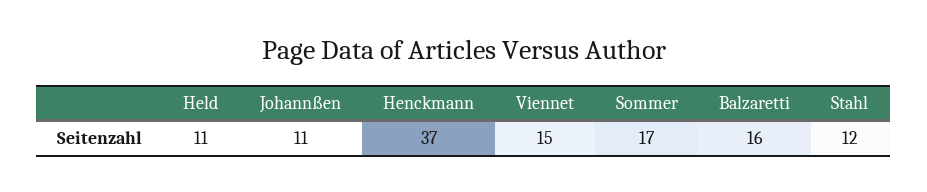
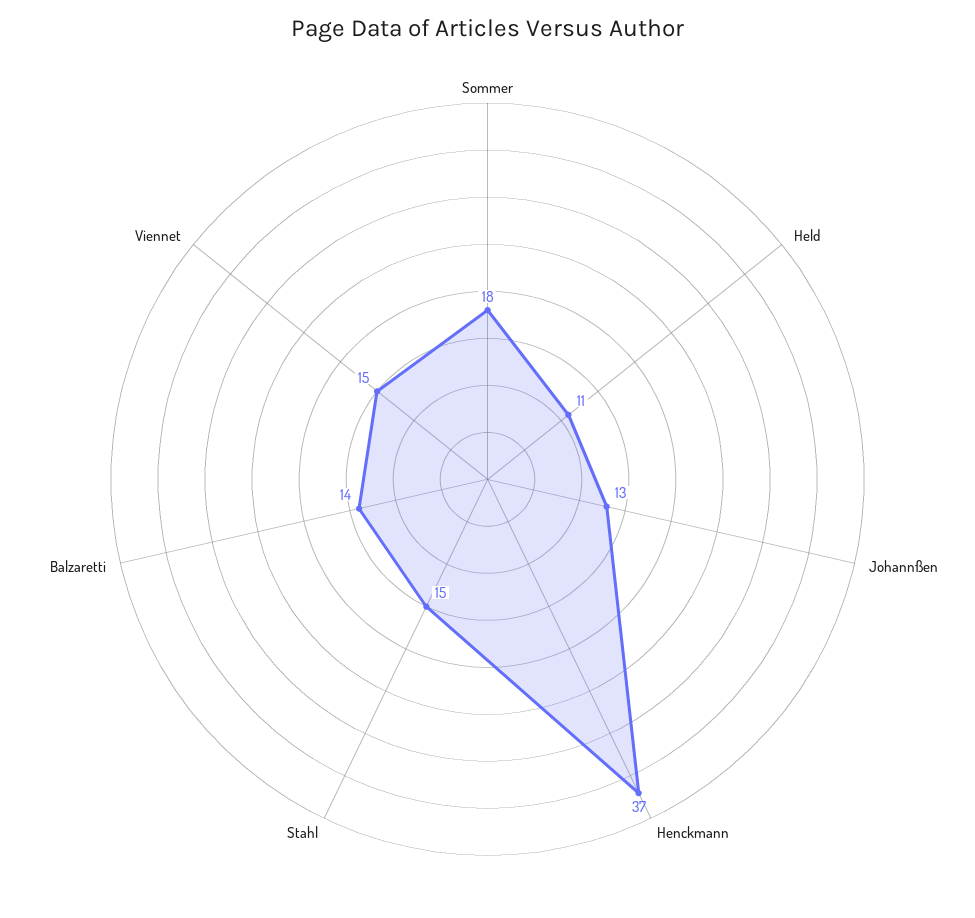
Johannßen: 11 -> 13
Sommer: 17 -> 18
Balzaretti: 16 -> 14
Stahl: 12 -> 15

